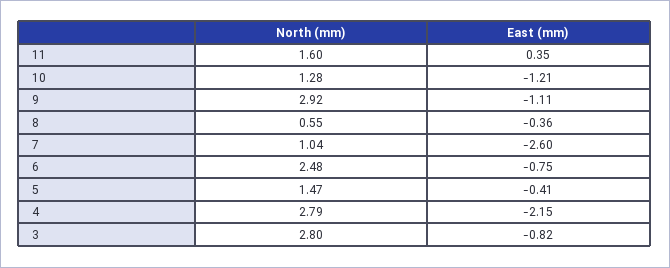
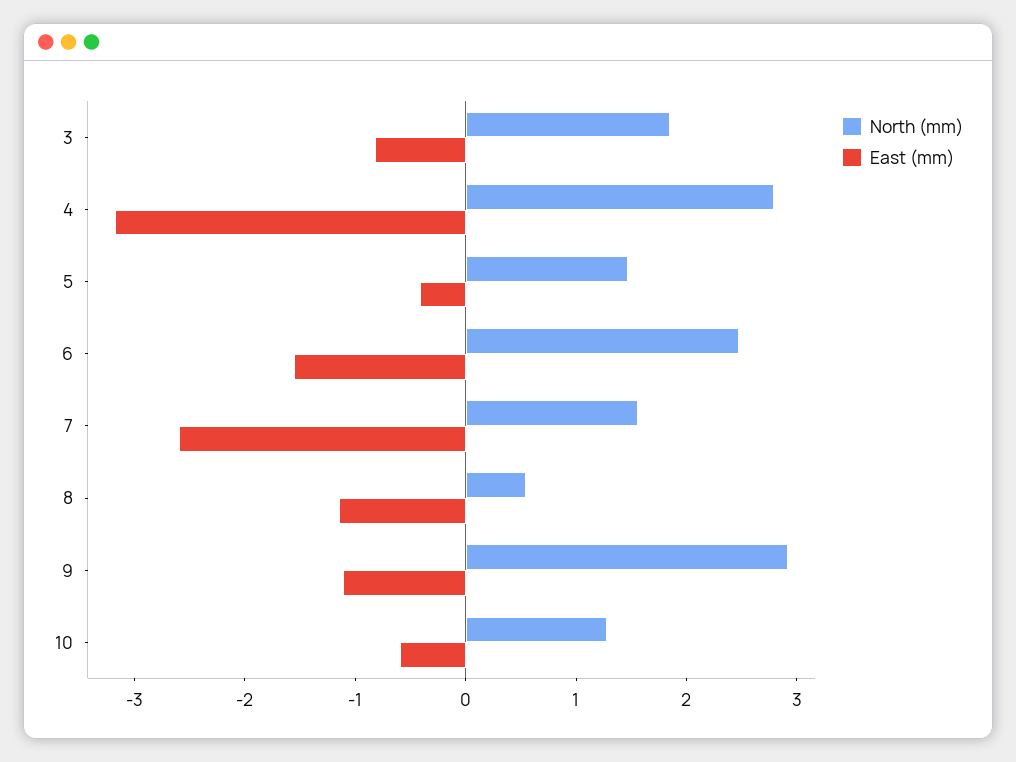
North (mm), 11: 1.6 -> none
East (mm), 11: 0.35 -> none
East (mm), 10: -1.21 -> -0.6
East (mm), 8: -0.36 -> -1.2
North (mm), 7: 1.04 -> 1.6
East (mm), 6: -0.75 -> -1.6
East (mm), 4: -2.15 -> -3.2
North (mm), 3: 2.8 -> 1.8

